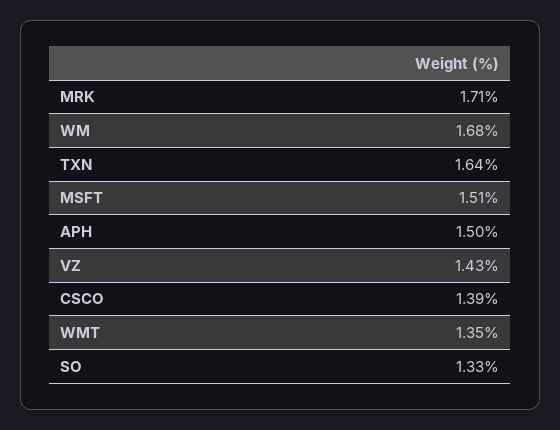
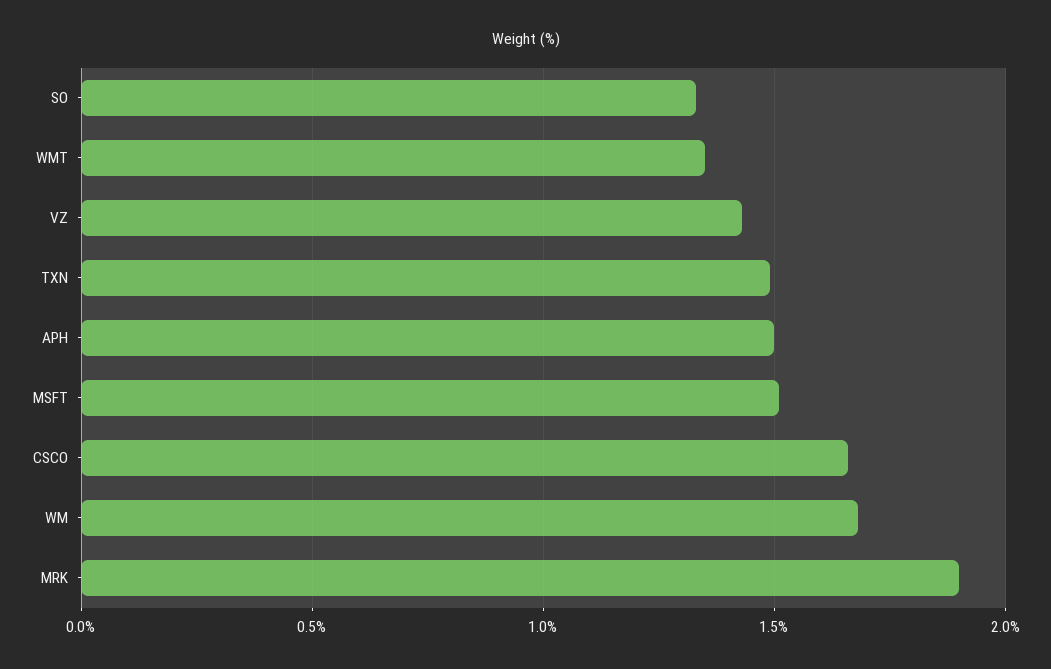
MRK: 1.71 -> 1.9
TXN: 1.64 -> 1.5
CSCO: 1.39 -> 1.65

